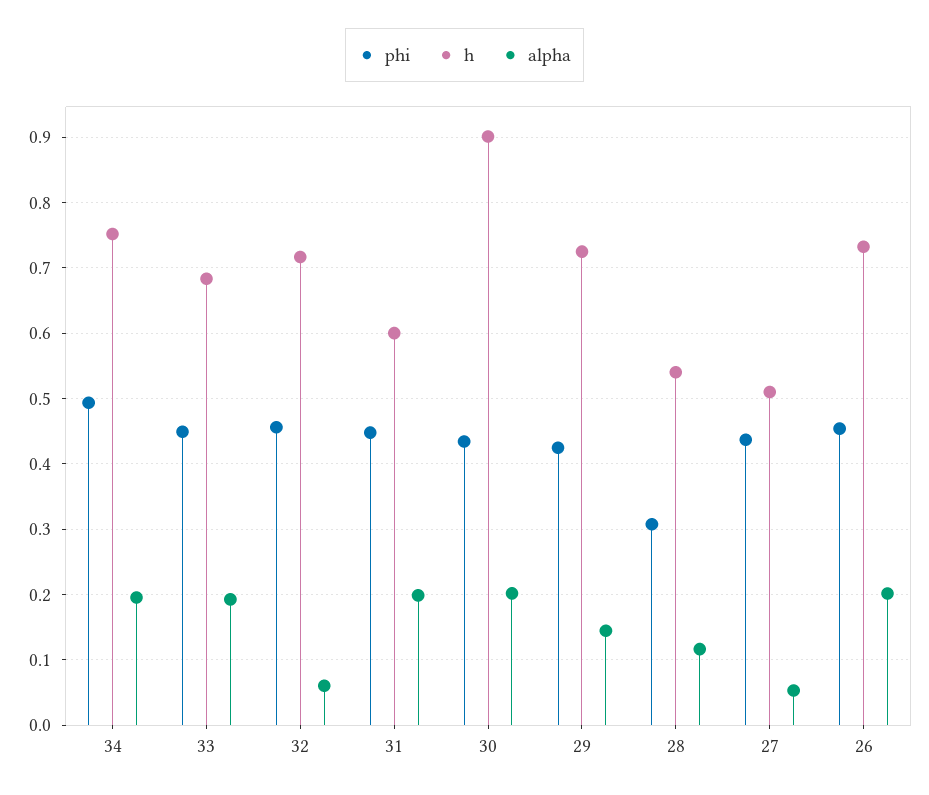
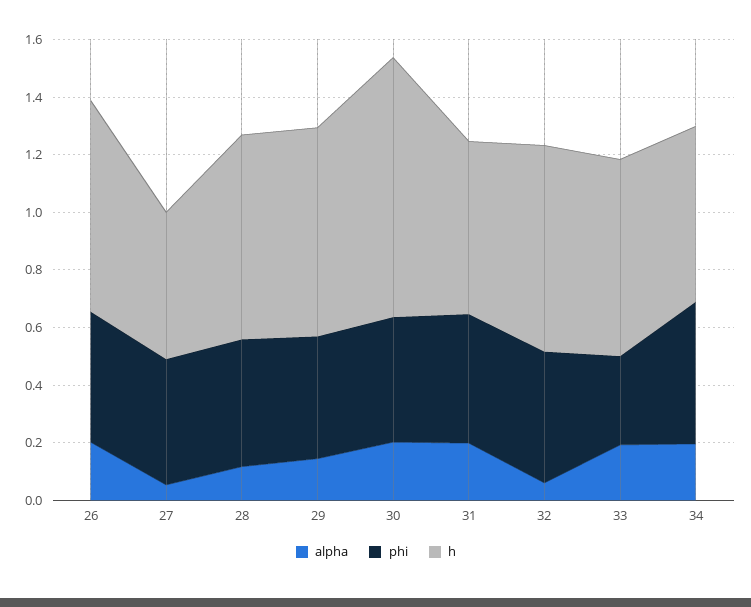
h, 34: 0.75 -> 0.6
phi, 33: 0.45 -> 0.3
phi, 28: 0.31 -> 0.45
h, 28: 0.54 -> 0.7

